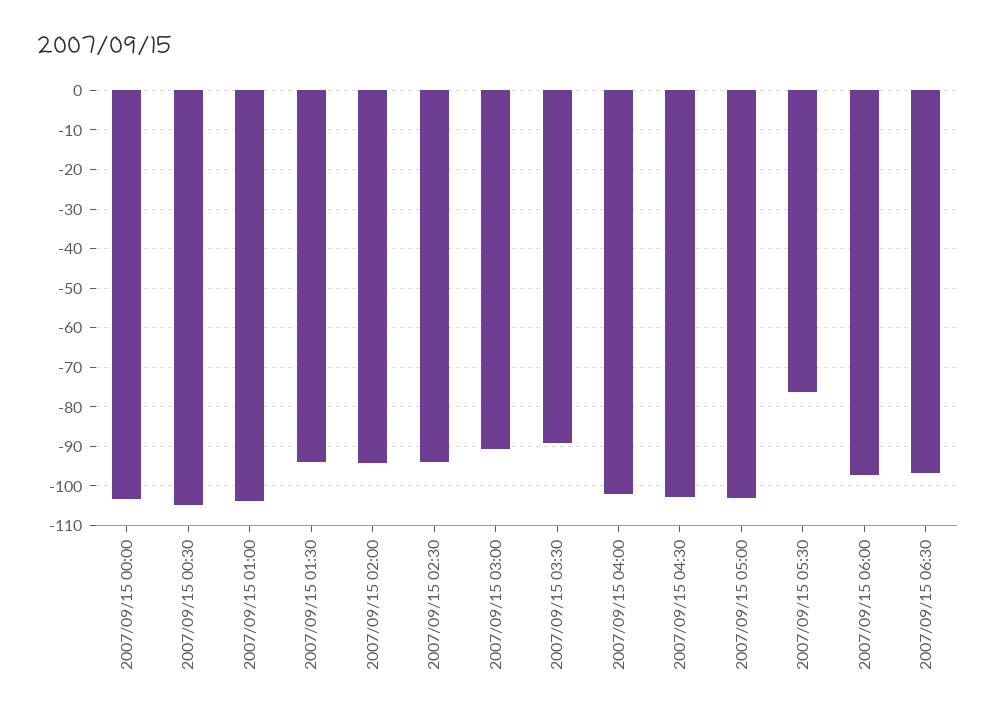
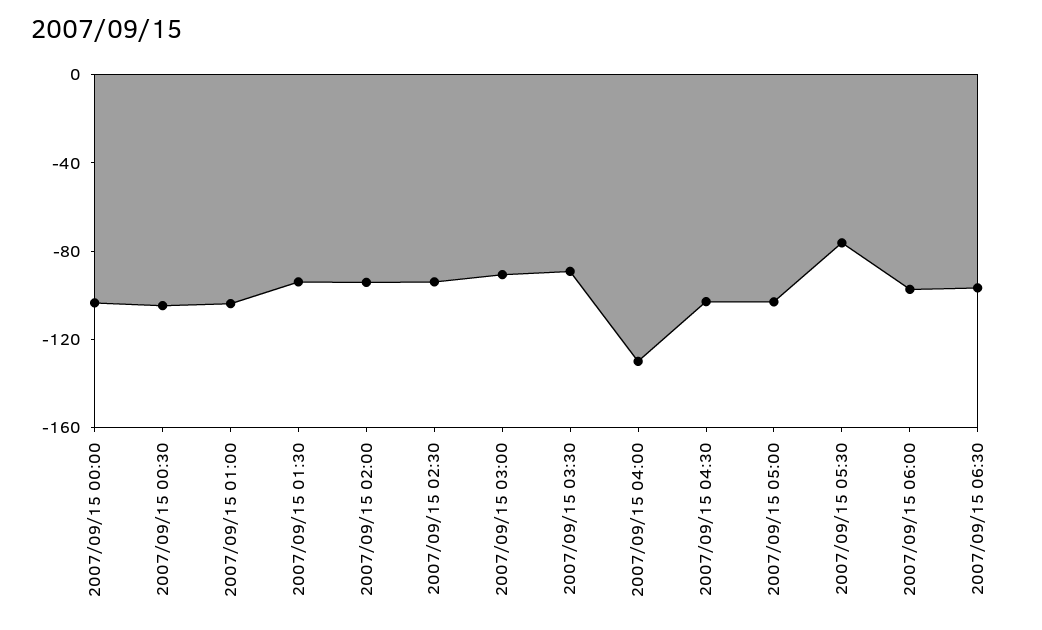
2007/09/15 04:00: -102 -> -130

